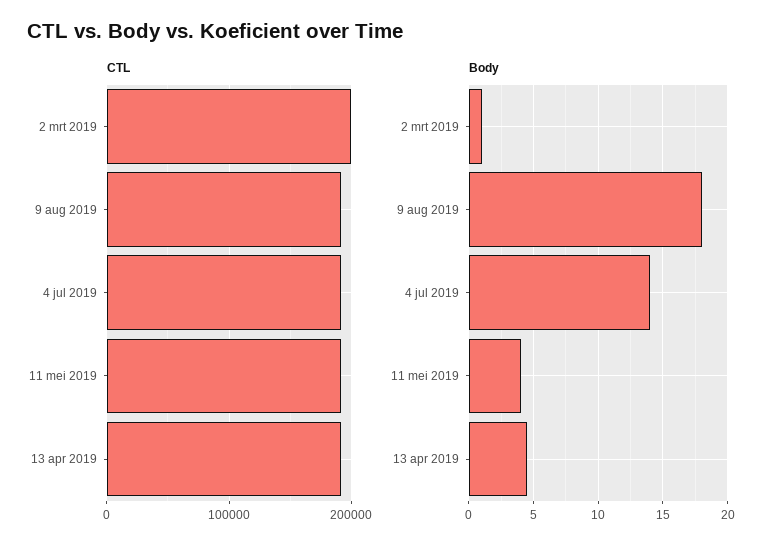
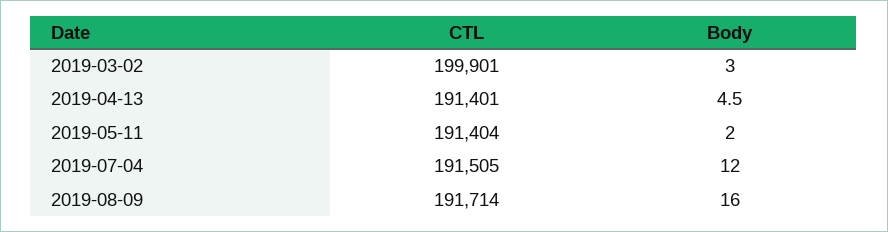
Body, 2 mrt 2019: 1 -> 3
Body, 9 aug 2019: 18 -> 16
Body, 4 jul 2019: 14 -> 12
Body, 11 mei 2019: 4 -> 2

